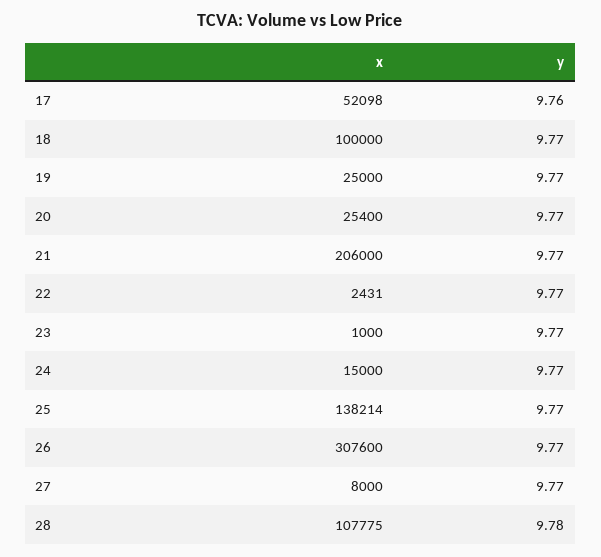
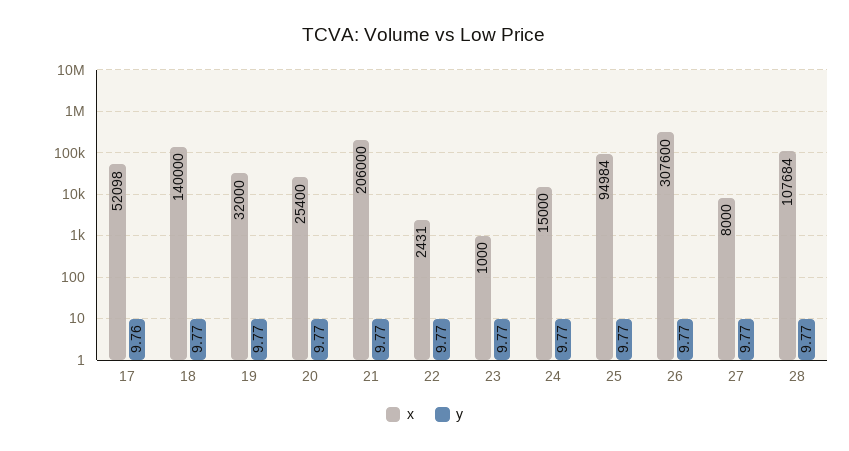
x, 18: 100000 -> 140000
x, 19: 25000 -> 32000
x, 25: 138214 -> 94984
x, 28: 107775 -> 107684
y, 28: 9.78 -> 9.77

